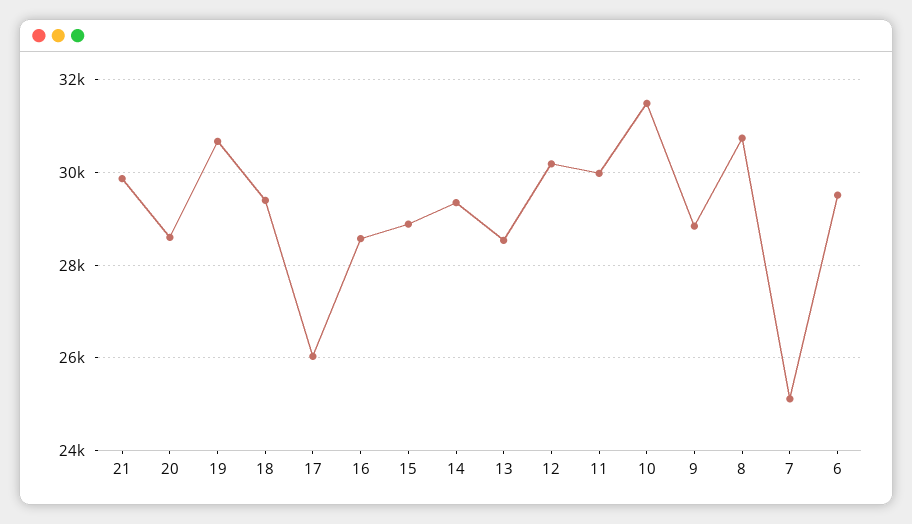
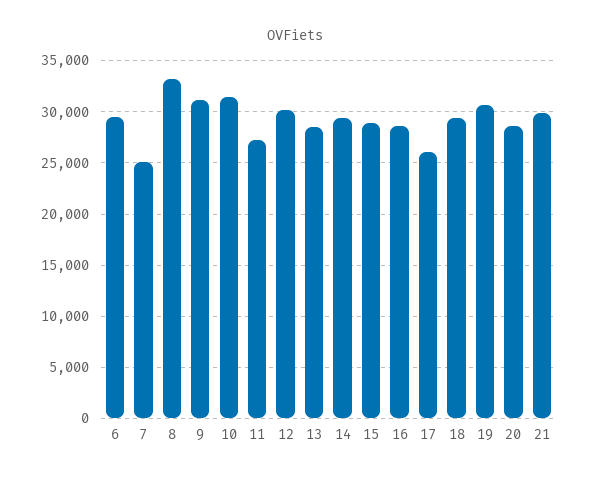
11: 30000 -> 27000
9: 28800 -> 31000
8: 30800 -> 33000

